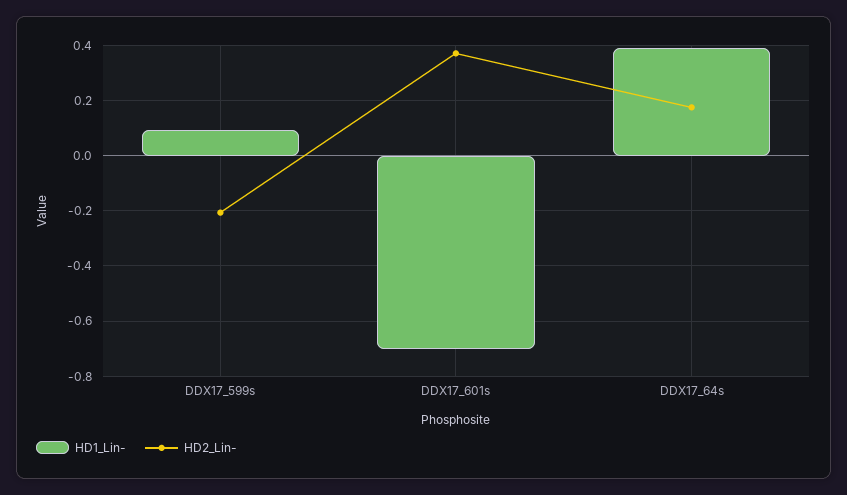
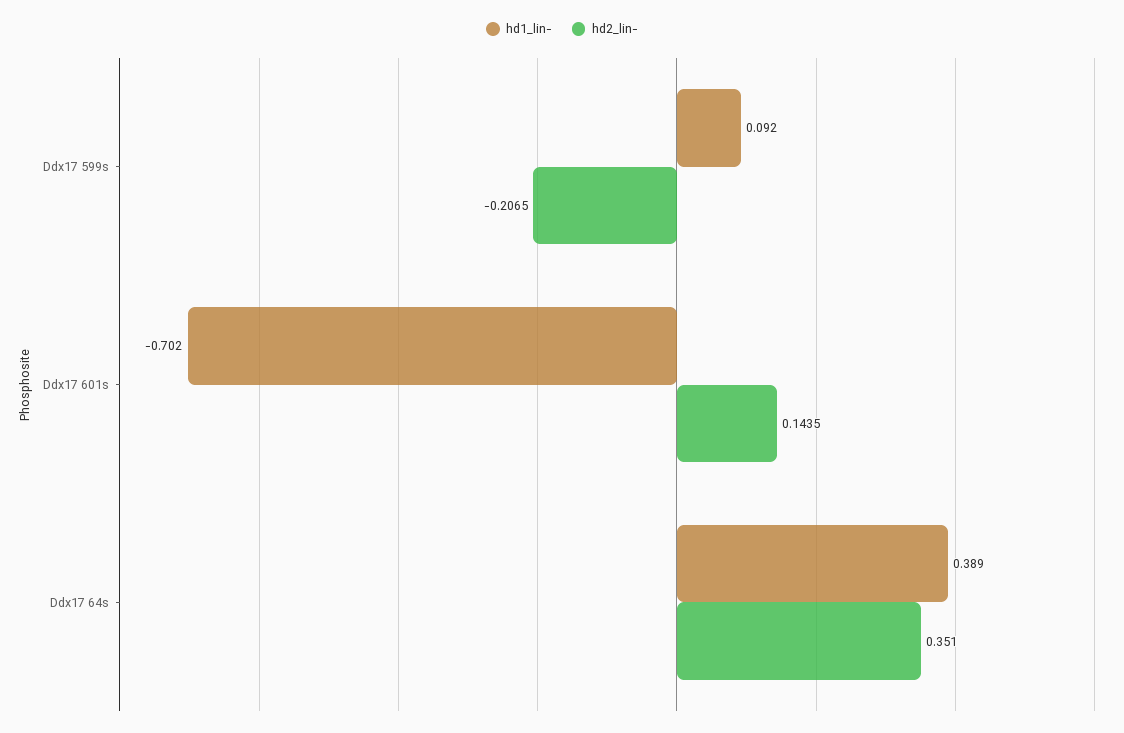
HD2_Lin-, DDX17_601s: 0.375 -> 0.1435
HD2_Lin-, DDX17_64s: 0.175 -> 0.351

